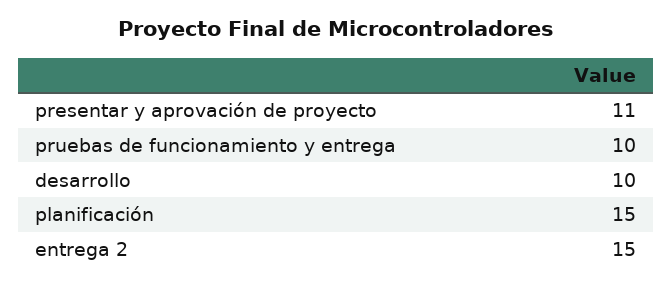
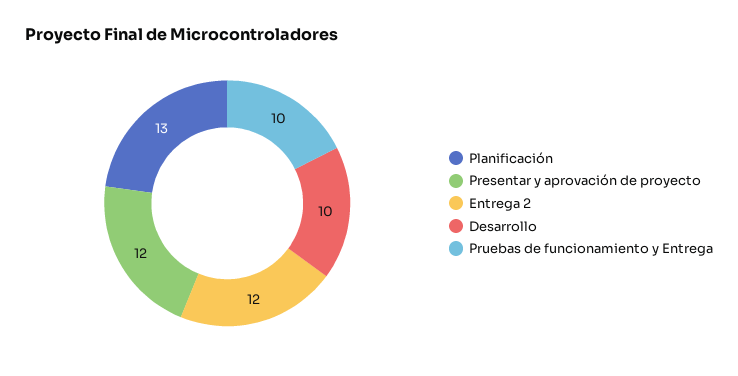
presentar y aprovación de proyecto: 11 -> 12
planificación: 15 -> 13
entrega 2: 15 -> 12

